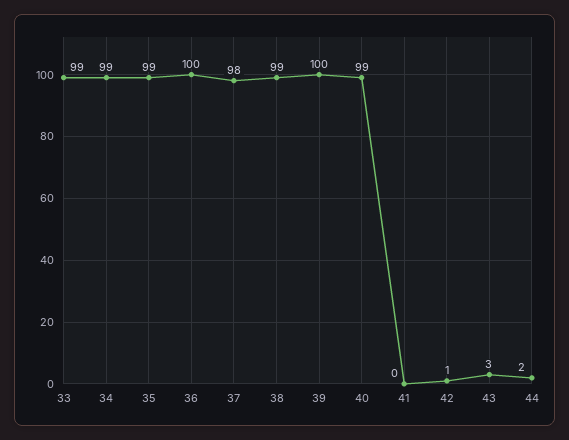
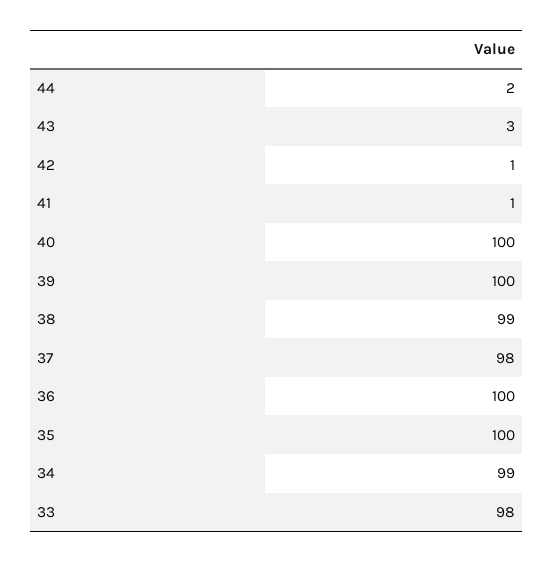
33: 99 -> 98
35: 99 -> 100
40: 99 -> 100
41: 0 -> 1

